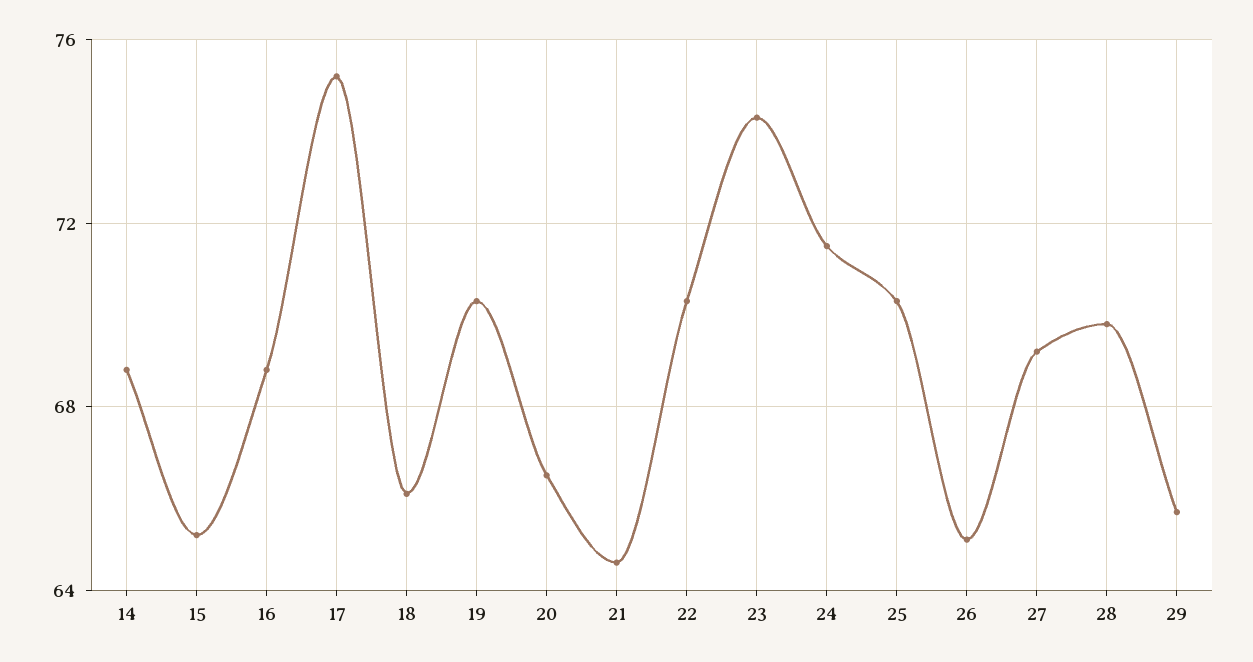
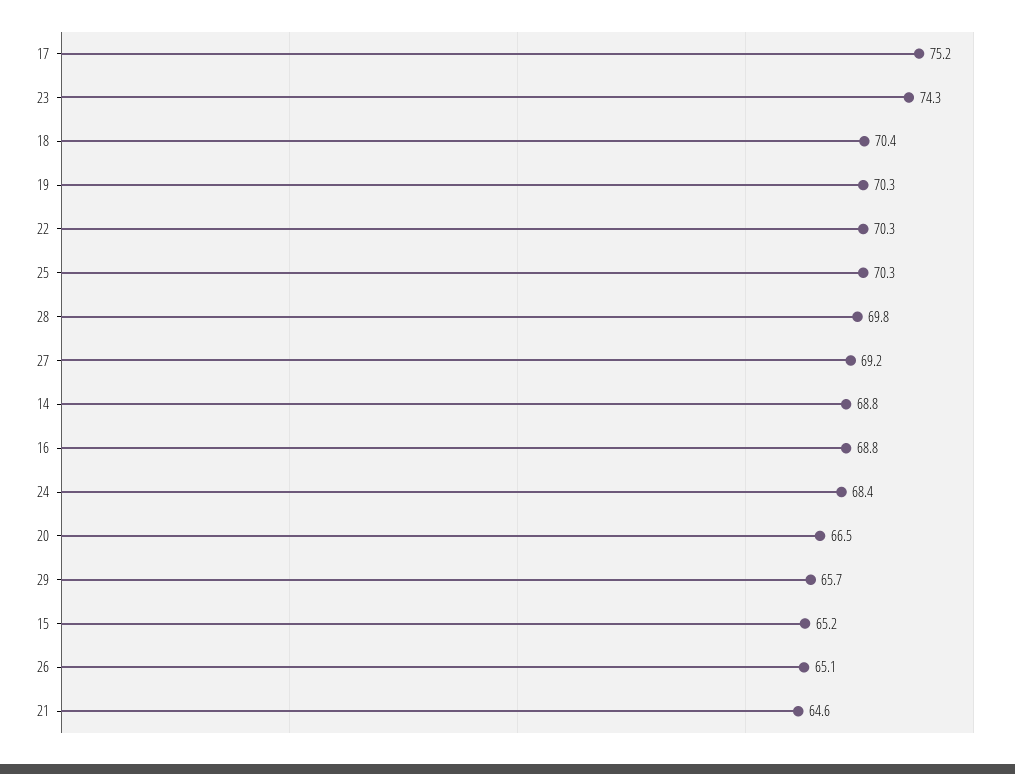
18: 66 -> 70.4
24: 71.5 -> 68.4

